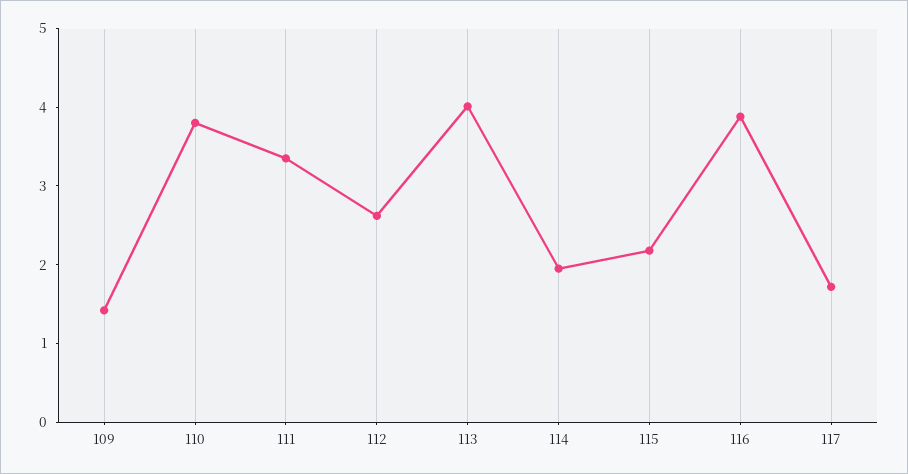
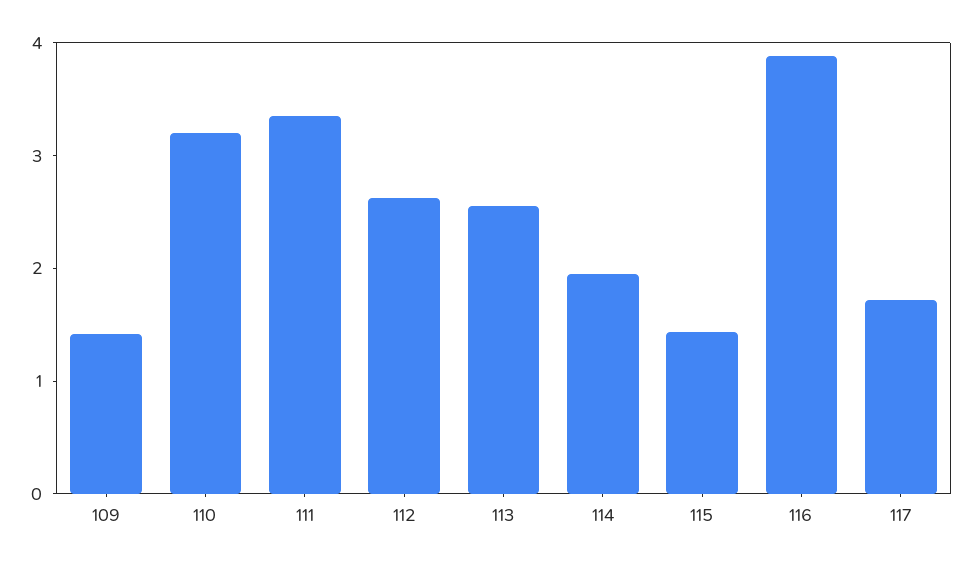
110: 3.8 -> 3.2
113: 4 -> 2.6
115: 2.2 -> 1.4

